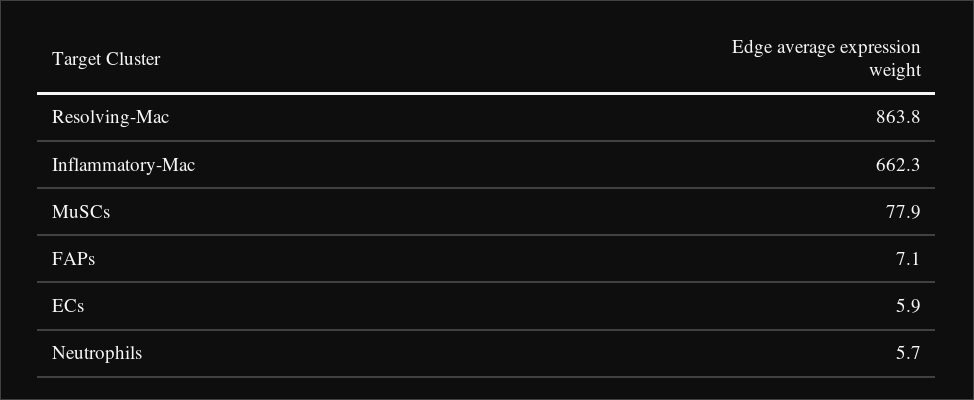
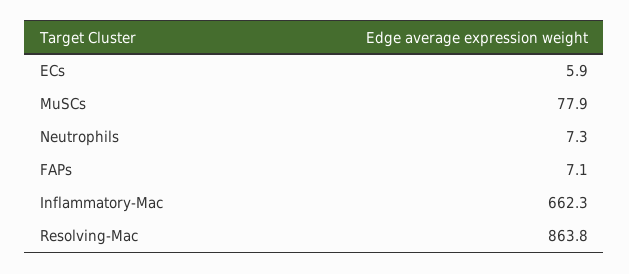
Neutrophils: 5.7 -> 7.3

